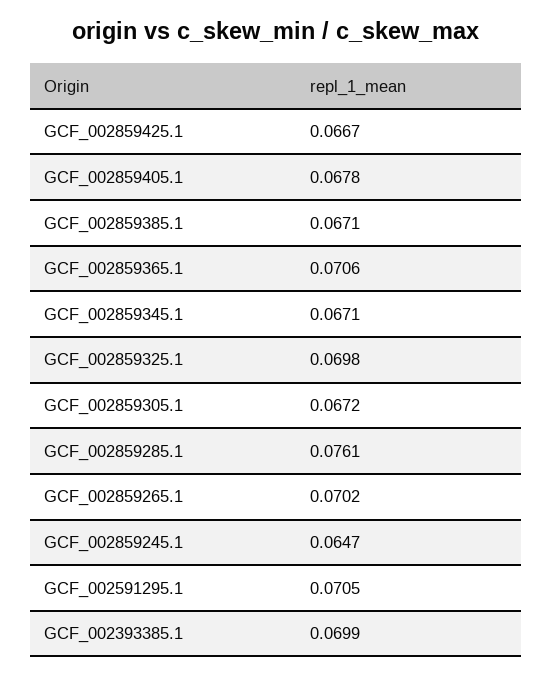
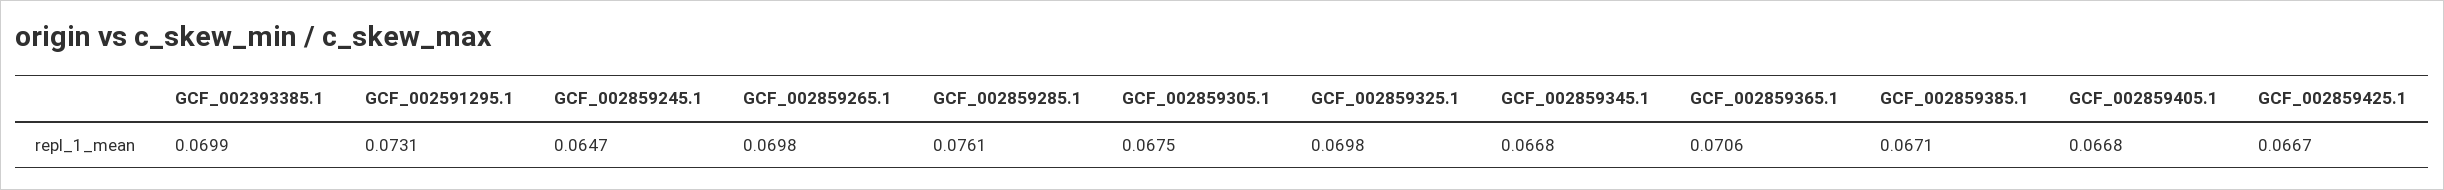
GCF_002859405.1: 0.0678 -> 0.0668
GCF_002859345.1: 0.0671 -> 0.0668
GCF_002859305.1: 0.0672 -> 0.0675
GCF_002859265.1: 0.0702 -> 0.0698
GCF_002591295.1: 0.0705 -> 0.0731

